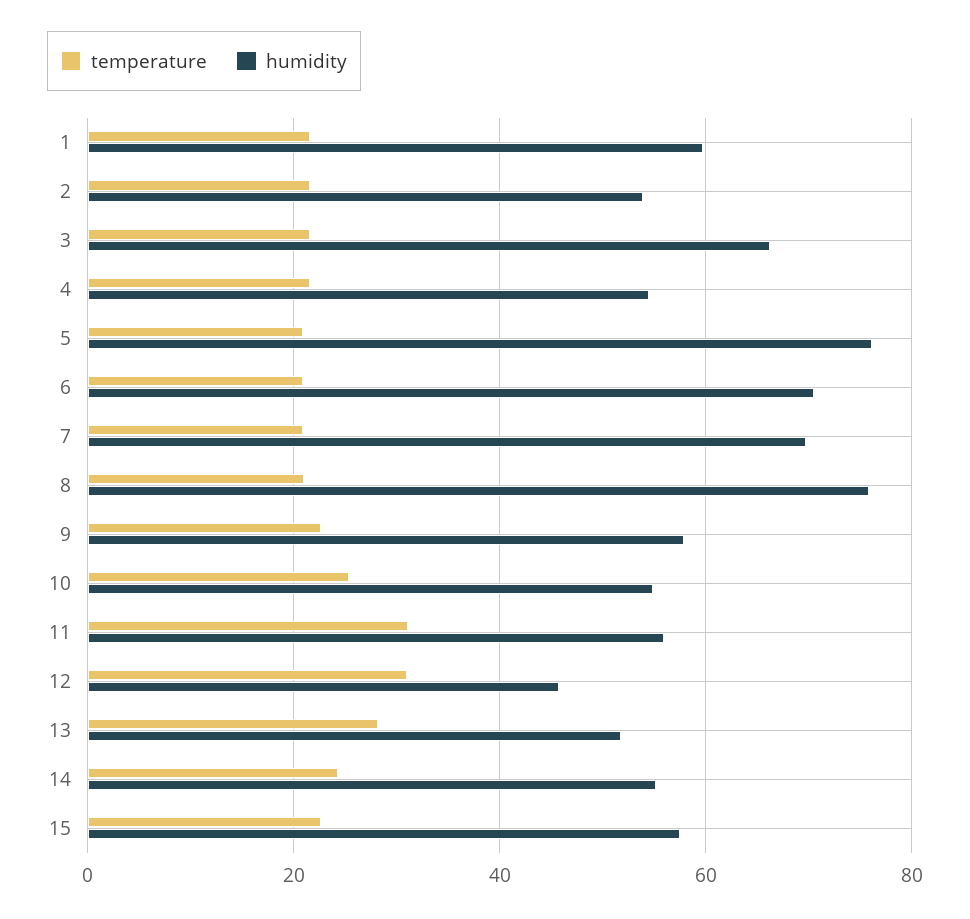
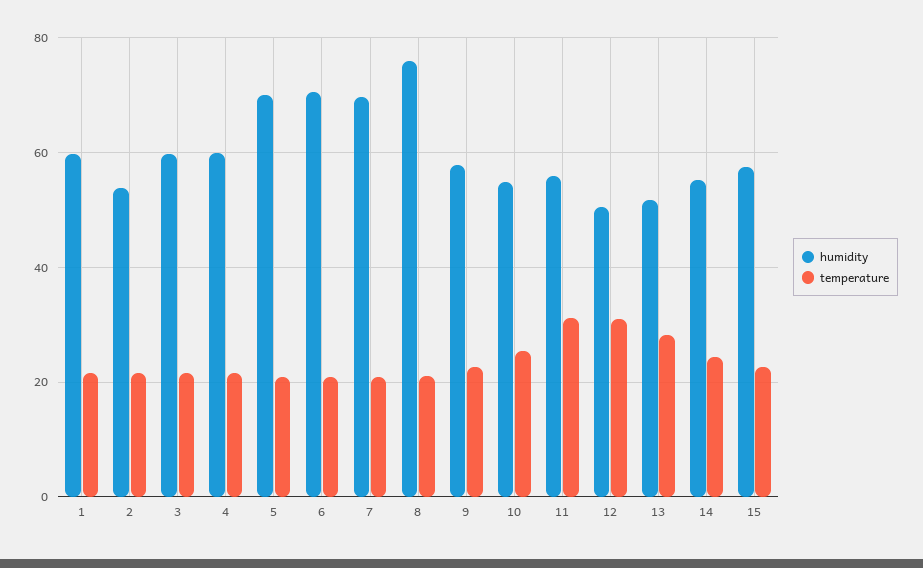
humidity, 3: 66 -> 60
humidity, 4: 54 -> 60
humidity, 5: 76 -> 70
humidity, 12: 46 -> 50

